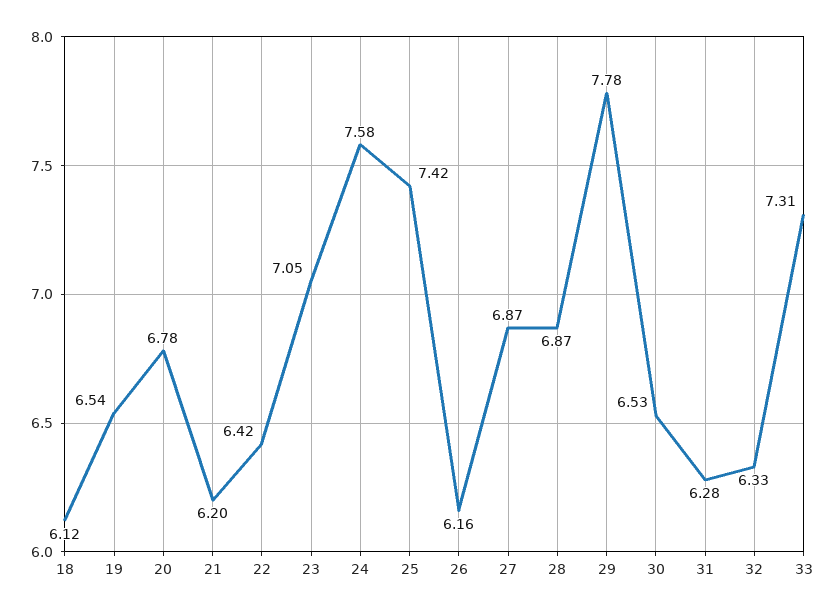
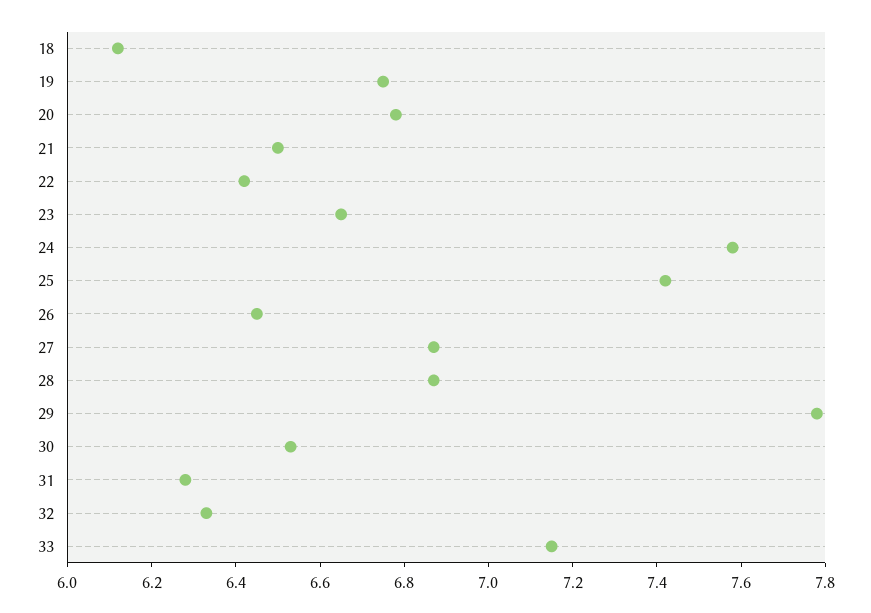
19: 6.54 -> 6.75
21: 6.2 -> 6.5
23: 7.05 -> 6.65
26: 6.16 -> 6.45
33: 7.31 -> 7.15

